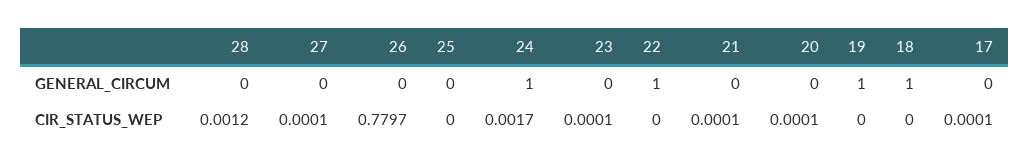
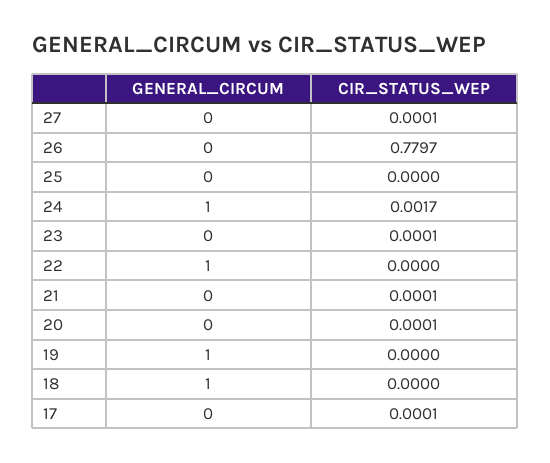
28, GENERAL_CIRCUM: 0 -> none
28, CIR_STATUS_WEP: 0.0012 -> none

